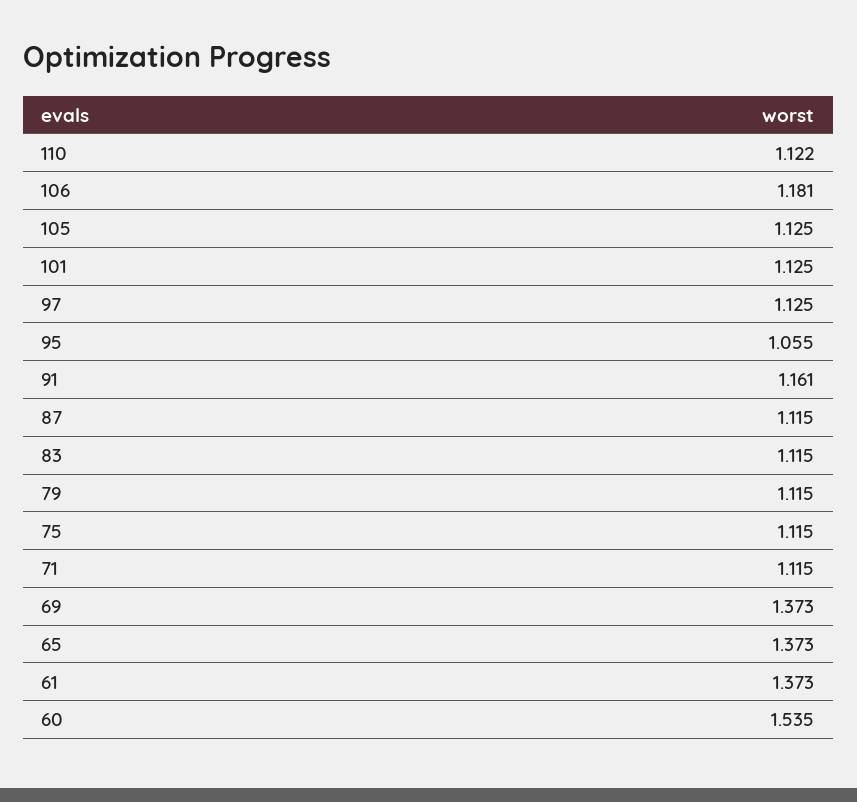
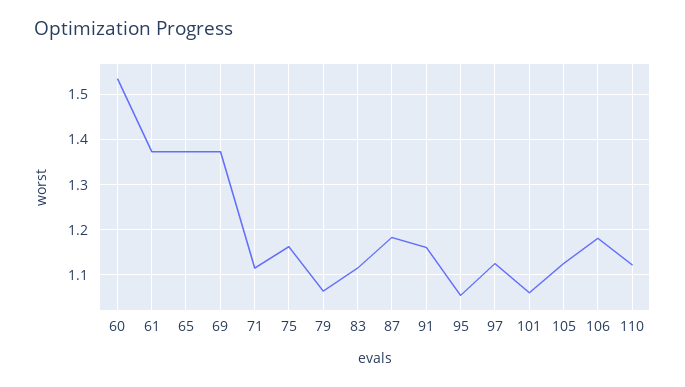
101: 1.125 -> 1.06
87: 1.115 -> 1.18
79: 1.115 -> 1.06
75: 1.115 -> 1.16

